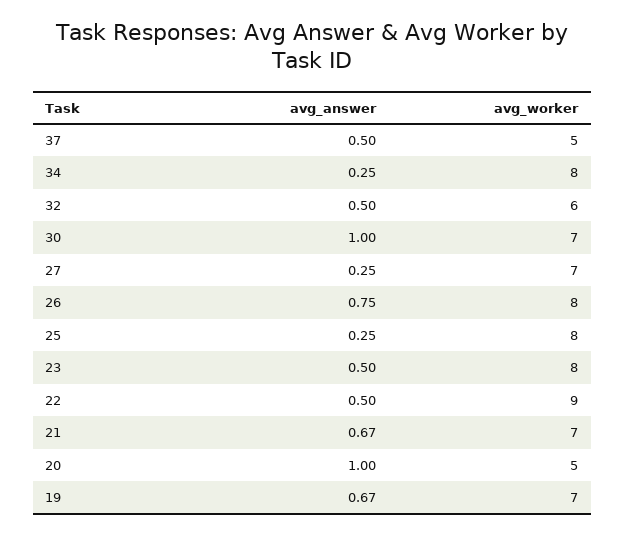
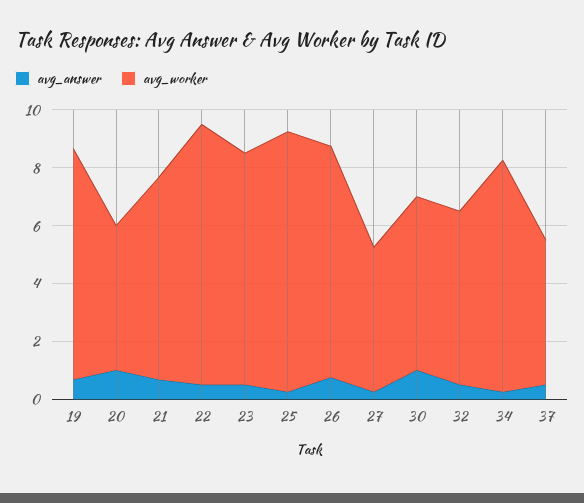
avg_worker, 30: 7 -> 6
avg_worker, 27: 7 -> 5
avg_worker, 25: 8 -> 9
avg_worker, 19: 7 -> 8

